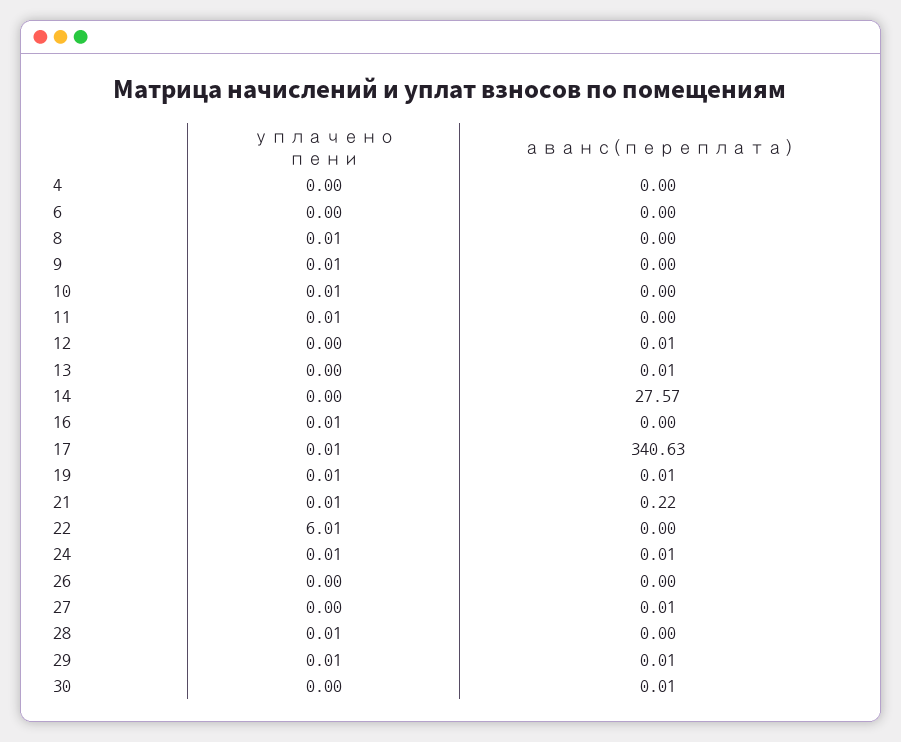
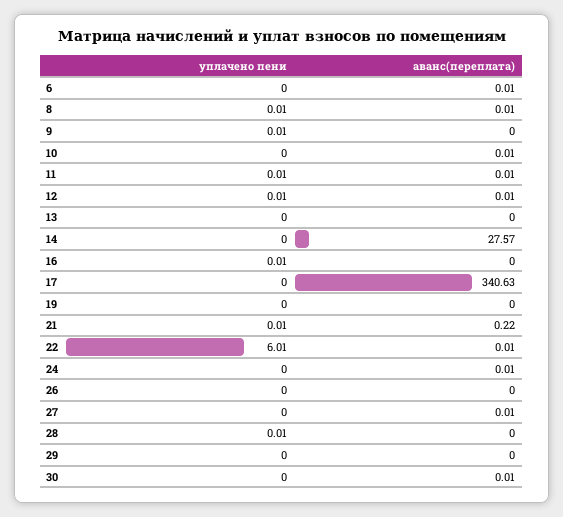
уплачено пени, 4: 0 -> none
аванс(переплата), 4: 0 -> none
аванс(переплата), 6: 0 -> 0.01
аванс(переплата), 8: 0 -> 0.01
уплачено пени, 10: 0.01 -> 0
аванс(переплата), 10: 0 -> 0.01
аванс(переплата), 11: 0 -> 0.01
уплачено пени, 12: 0 -> 0.01
аванс(переплата), 13: 0.01 -> 0
уплачено пени, 17: 0.01 -> 0
уплачено пени, 19: 0.01 -> 0
аванс(переплата), 19: 0.01 -> 0
аванс(переплата), 22: 0 -> 0.01
уплачено пени, 24: 0.01 -> 0
уплачено пени, 29: 0.01 -> 0
аванс(переплата), 29: 0.01 -> 0

